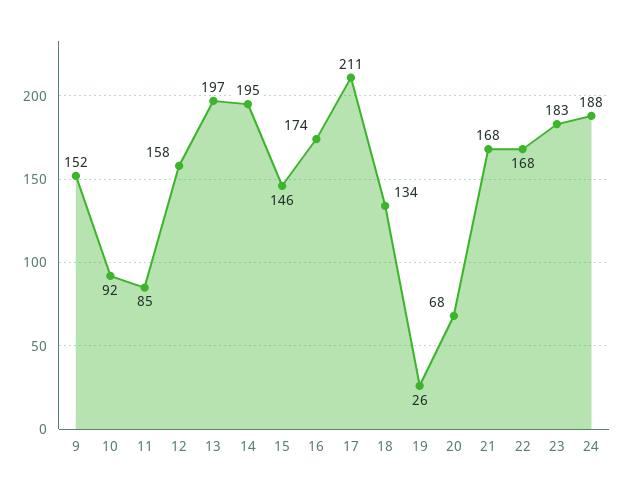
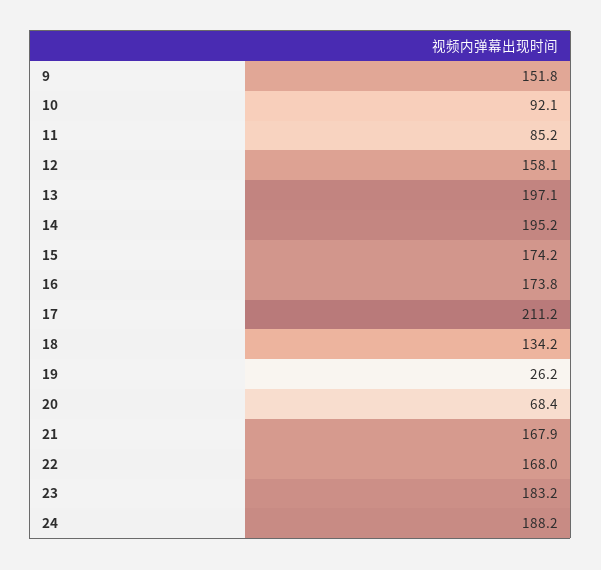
15: 146 -> 174.2

